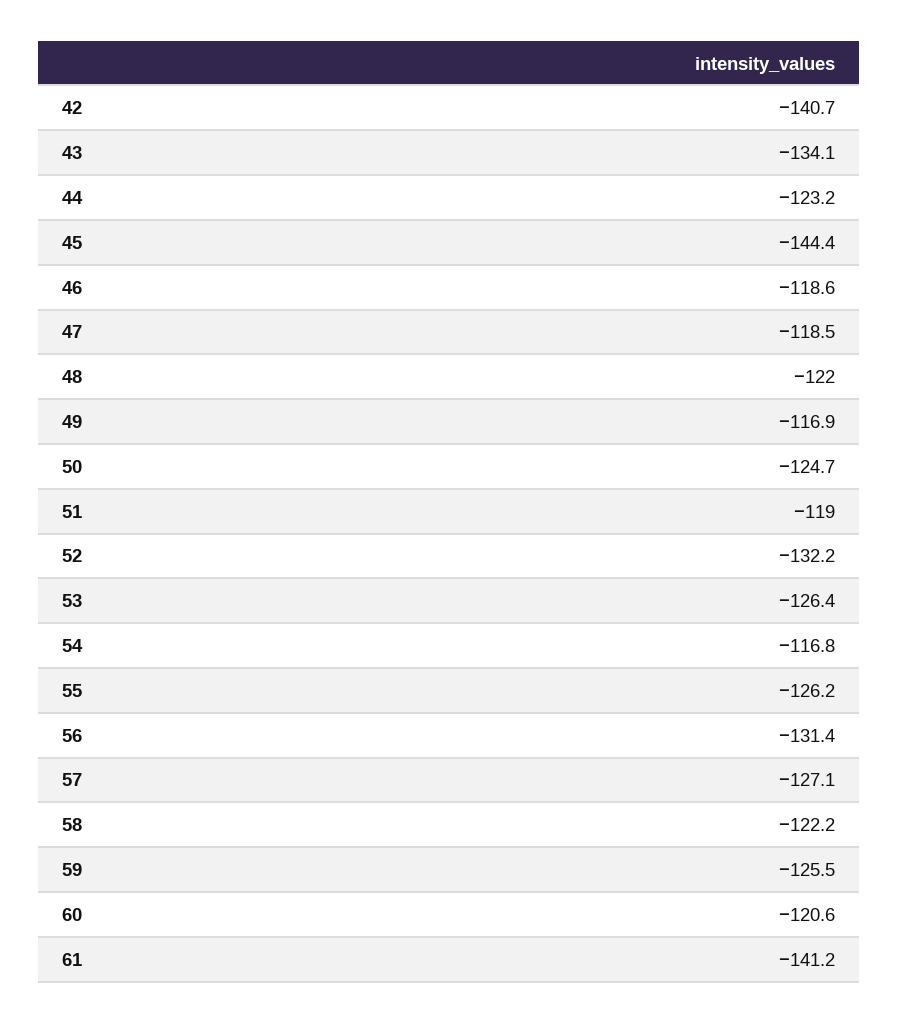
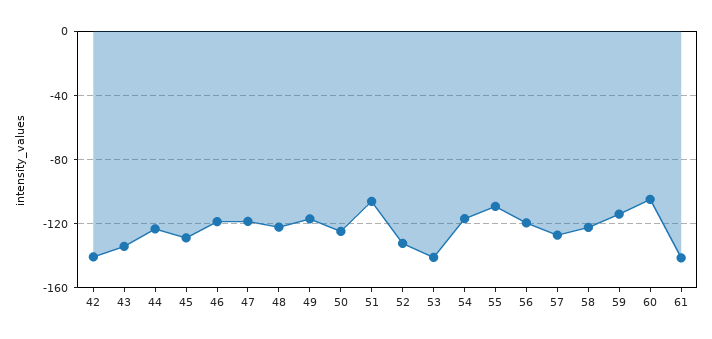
45: -144.4 -> -130
51: -119 -> -105
53: -126.4 -> -140
55: -126.2 -> -110
56: -131.4 -> -120
59: -125.5 -> -115
60: -120.6 -> -105

